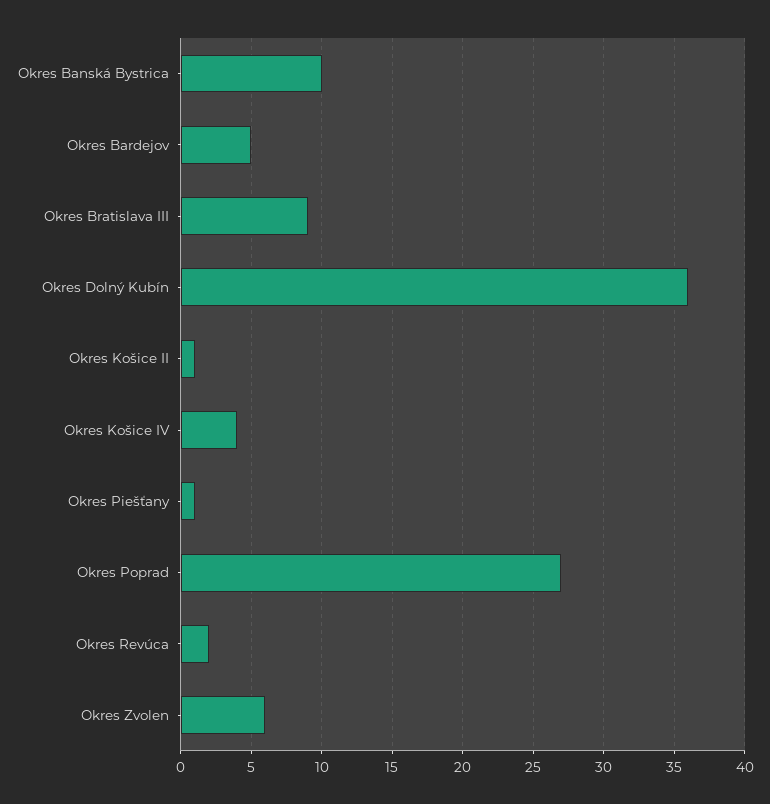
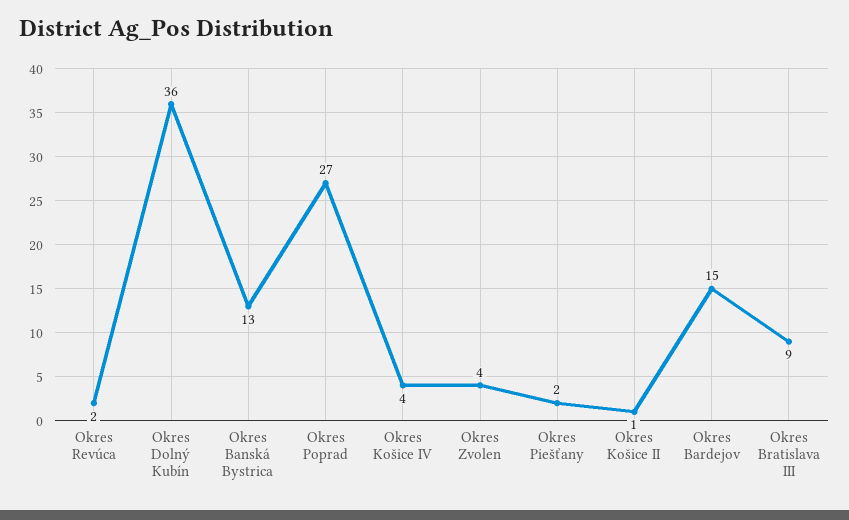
Okres Banská Bystrica: 10 -> 13
Okres Bardejov: 5 -> 15
Okres Piešťany: 1 -> 2
Okres Zvolen: 6 -> 4

